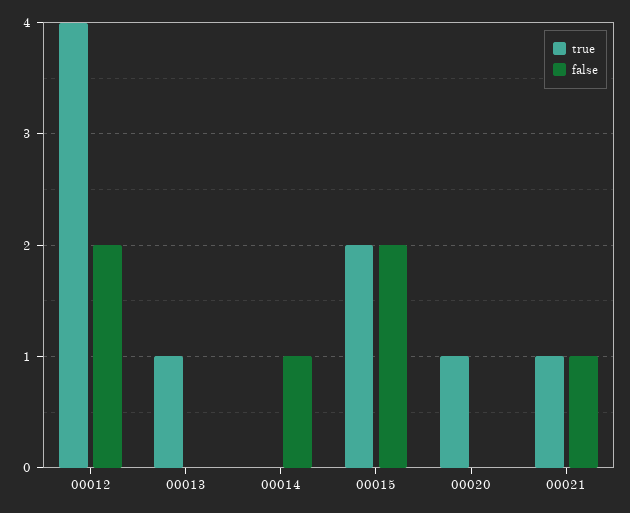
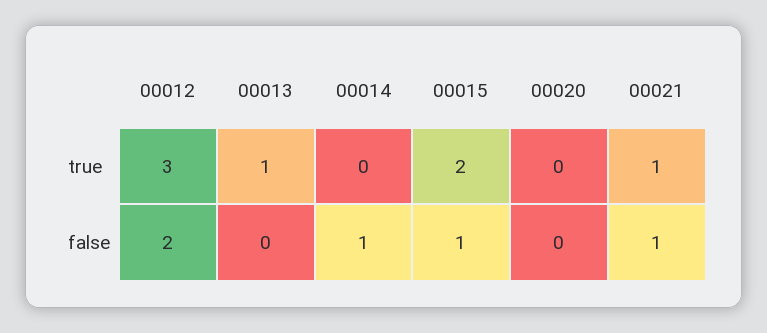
true, 00012: 4 -> 3
false, 00015: 2 -> 1
true, 00020: 1 -> 0

